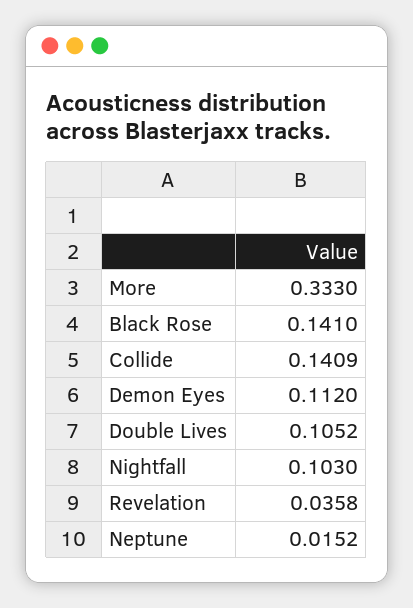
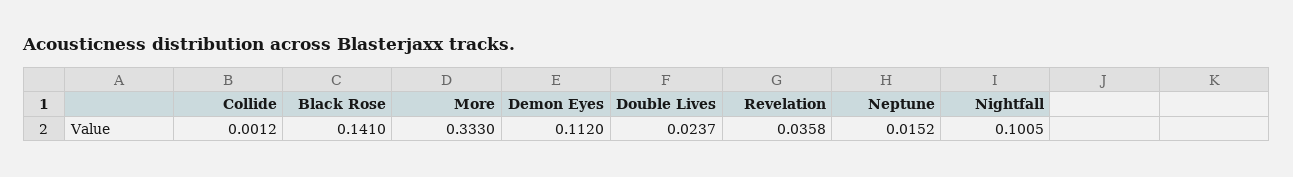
Collide: 0.1409 -> 0.0012
Double Lives: 0.1052 -> 0.0237
Nightfall: 0.103 -> 0.1005

